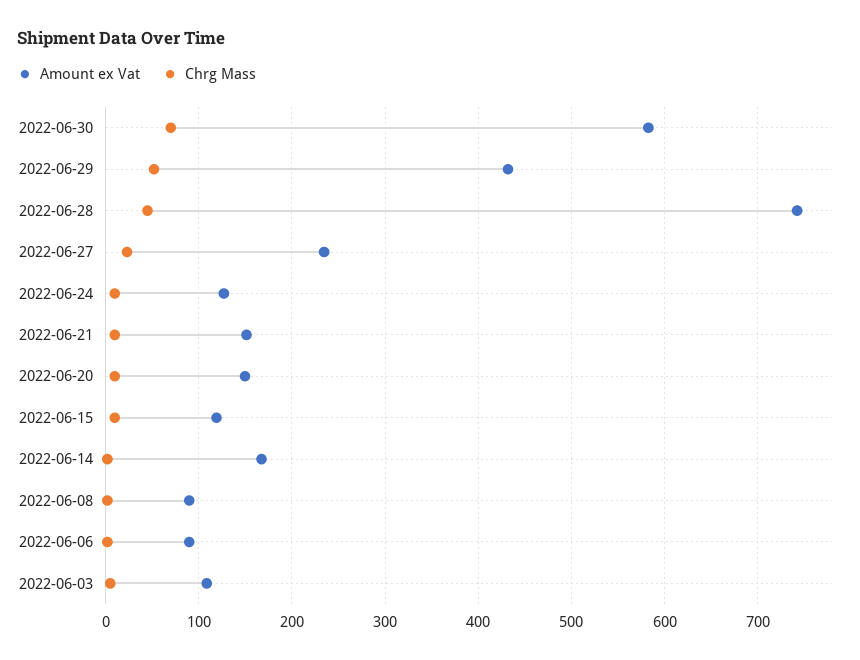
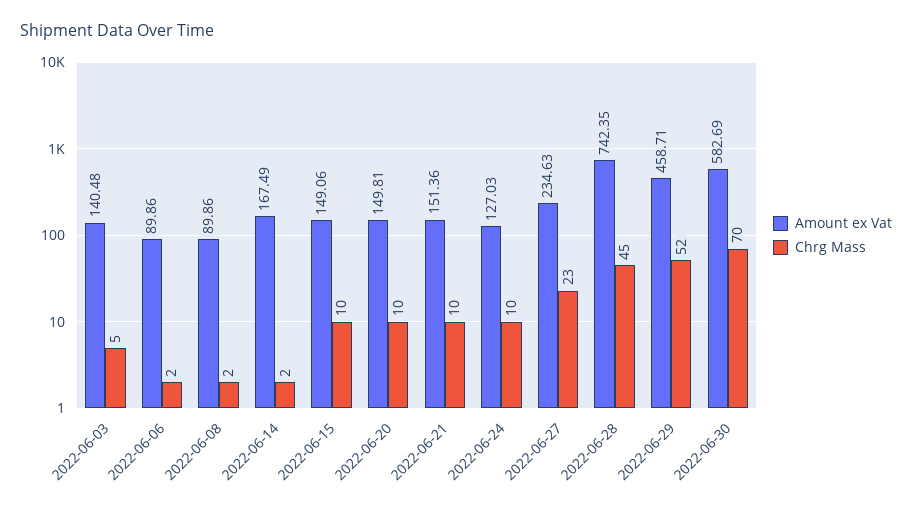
Amount ex Vat, 2022-06-29: 430 -> 458.71
Amount ex Vat, 2022-06-15: 120 -> 149.06
Amount ex Vat, 2022-06-03: 110 -> 140.48

